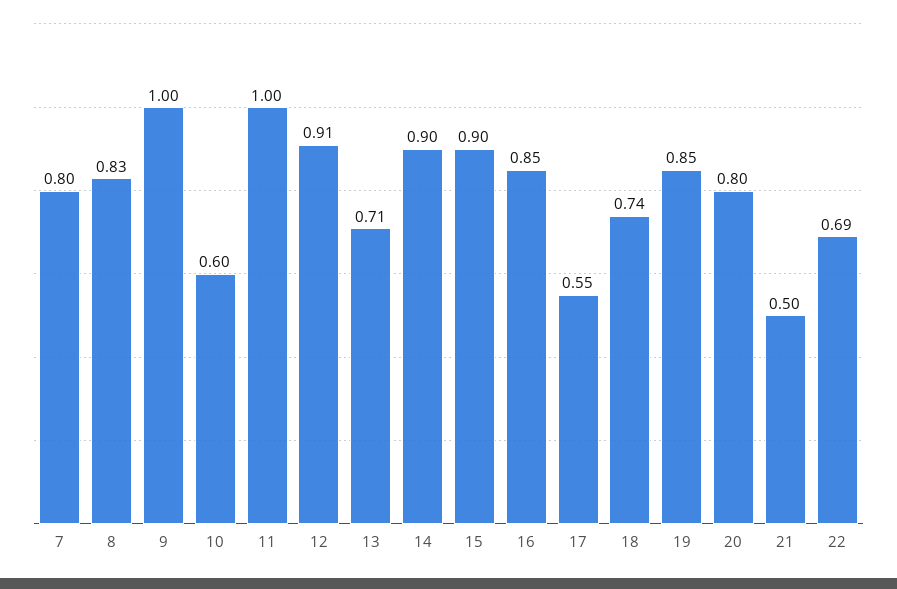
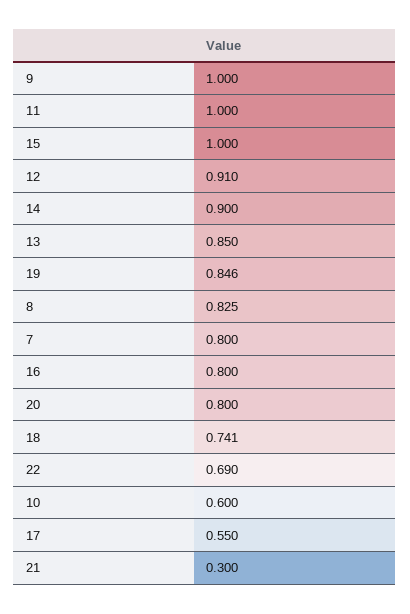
13: 0.71 -> 0.85
15: 0.9 -> 1
16: 0.85 -> 0.8
21: 0.5 -> 0.3

